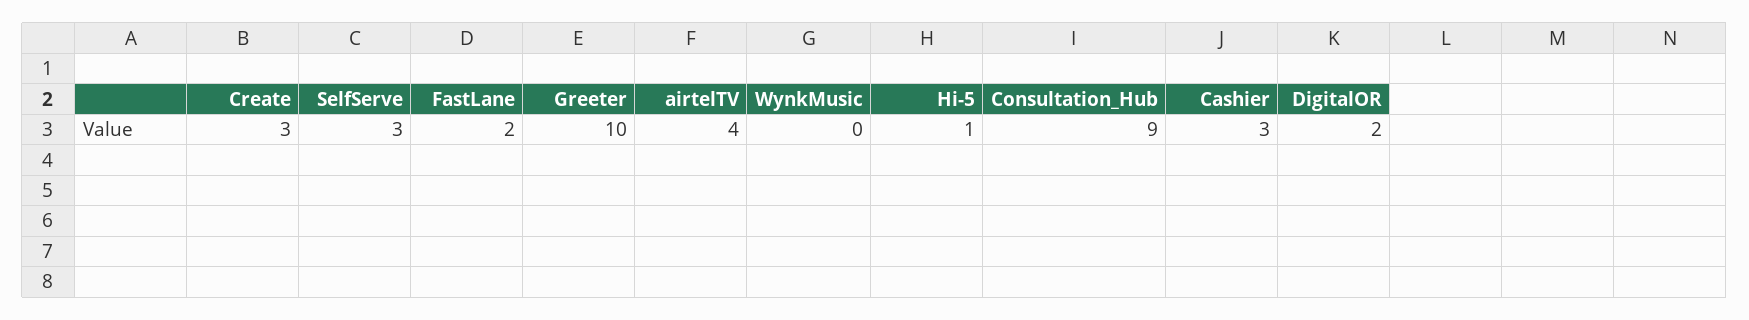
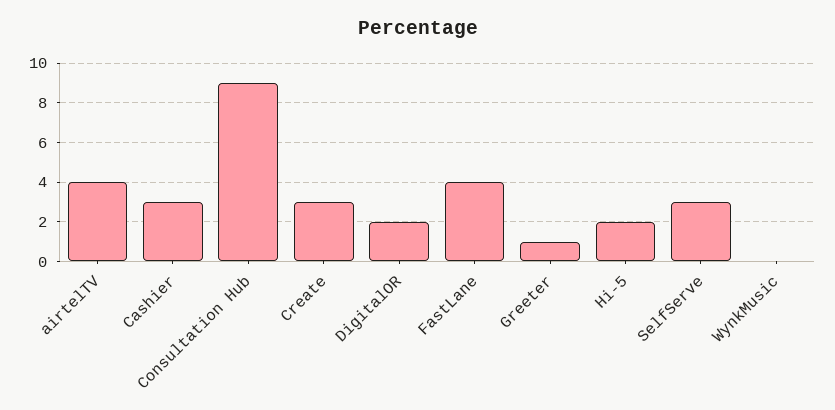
FastLane: 2 -> 4
Greeter: 10 -> 1
Hi-5: 1 -> 2

